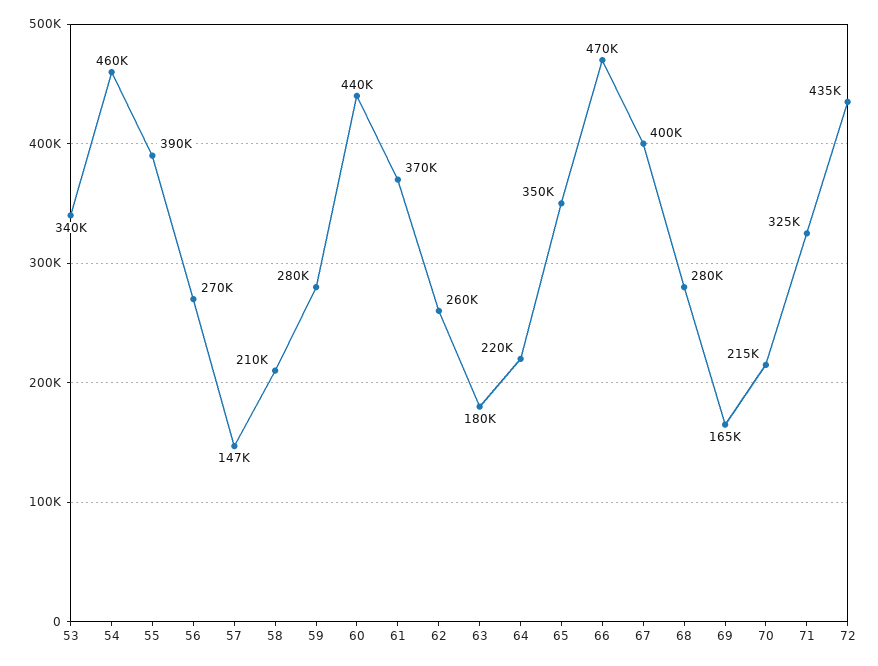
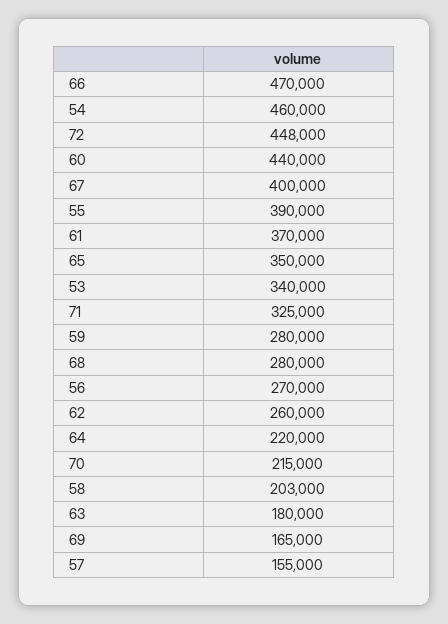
57: 147000 -> 155000
58: 210000 -> 203000
72: 435000 -> 448000

